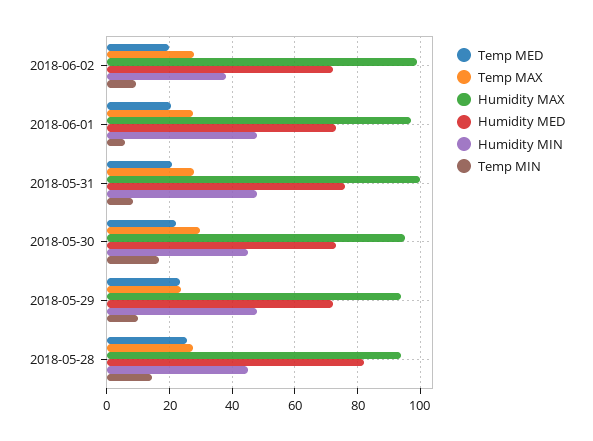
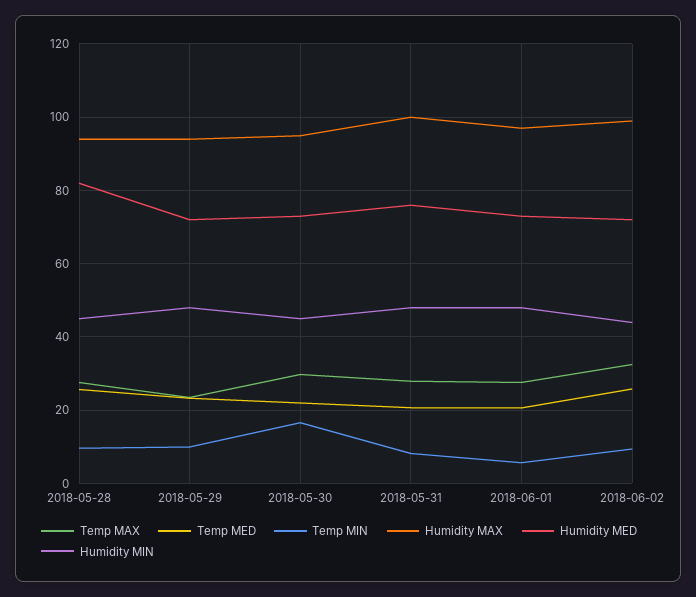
Temp MED, 2018-06-02: 20 -> 26
Temp MAX, 2018-06-02: 28 -> 32
Humidity MIN, 2018-06-02: 38 -> 44
Temp MIN, 2018-05-28: 14 -> 10

